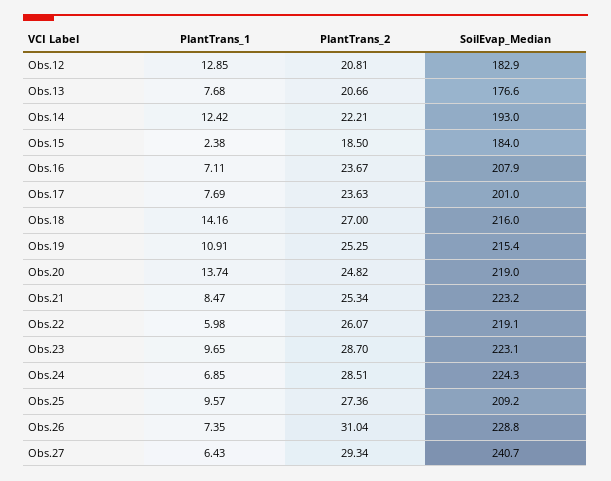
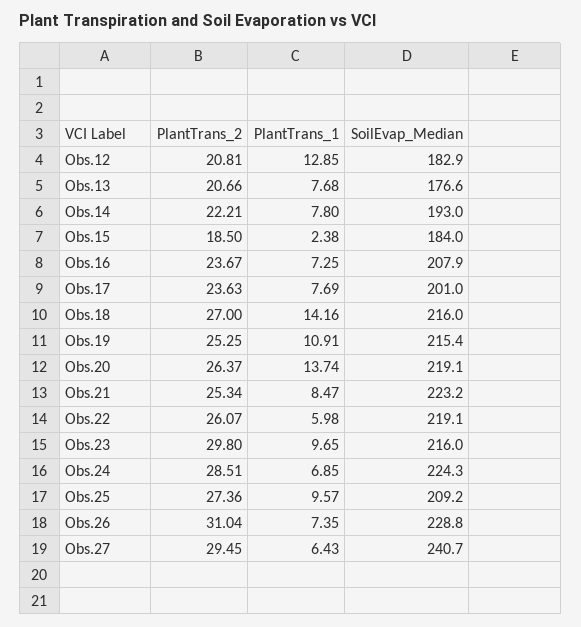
PlantTrans_1, Obs.14: 12.42 -> 7.8
PlantTrans_1, Obs.16: 7.11 -> 7.25
PlantTrans_2, Obs.20: 24.82 -> 26.37
SoilEvap_Median, Obs.20: 219 -> 219.1
PlantTrans_2, Obs.23: 28.7 -> 29.8
SoilEvap_Median, Obs.23: 223.1 -> 216
PlantTrans_2, Obs.27: 29.34 -> 29.45

